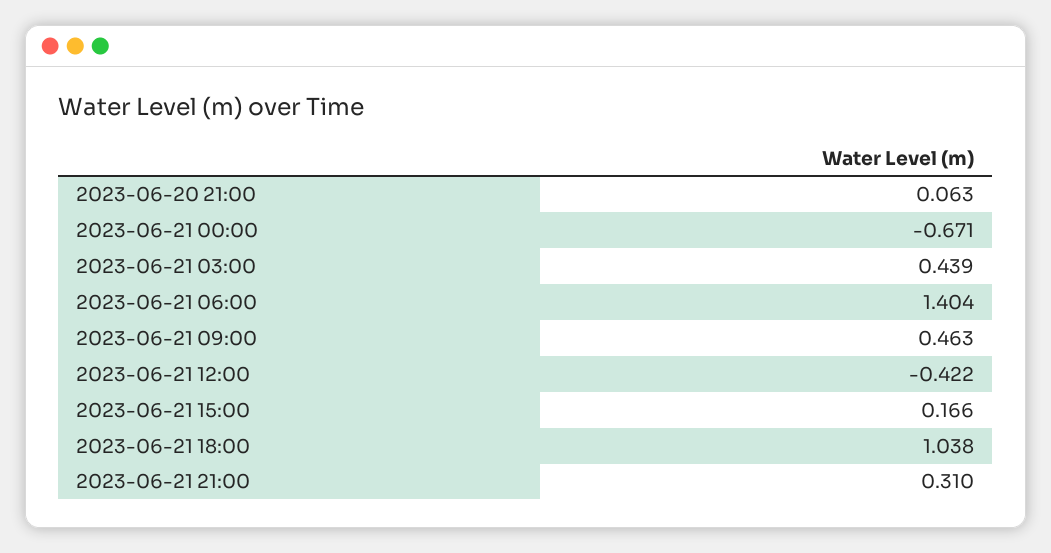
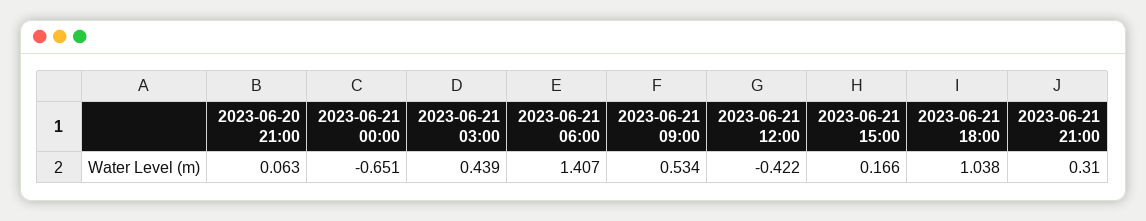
2023-06-21 00:00: -0.671 -> -0.651
2023-06-21 06:00: 1.404 -> 1.407
2023-06-21 09:00: 0.463 -> 0.534

